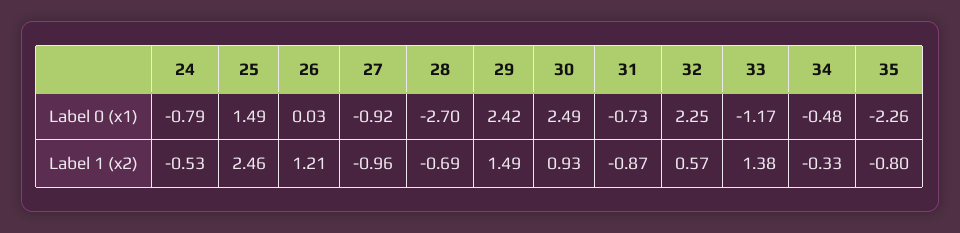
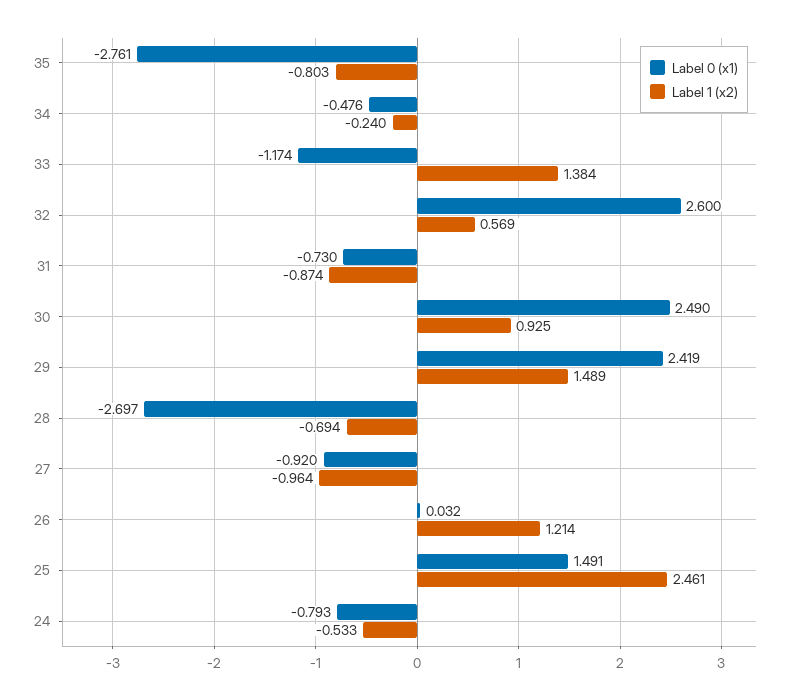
Label 0 (x1), 32: 2.25 -> 2.6
Label 0 (x1), 35: -2.26 -> -2.761
Label 1 (x2), 34: -0.33 -> -0.24

